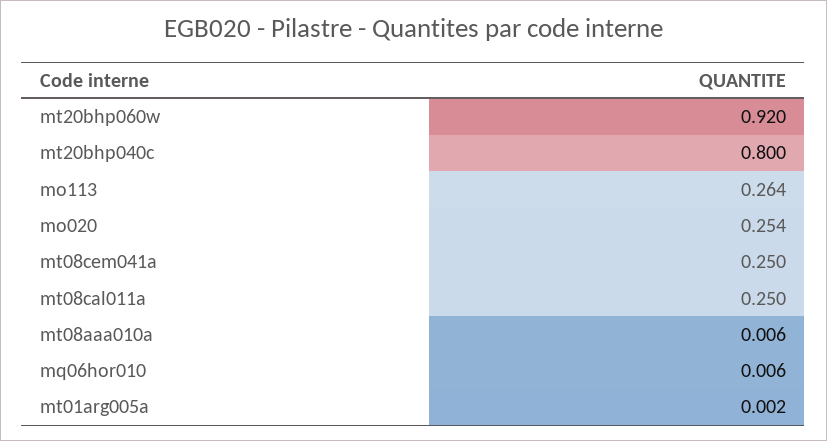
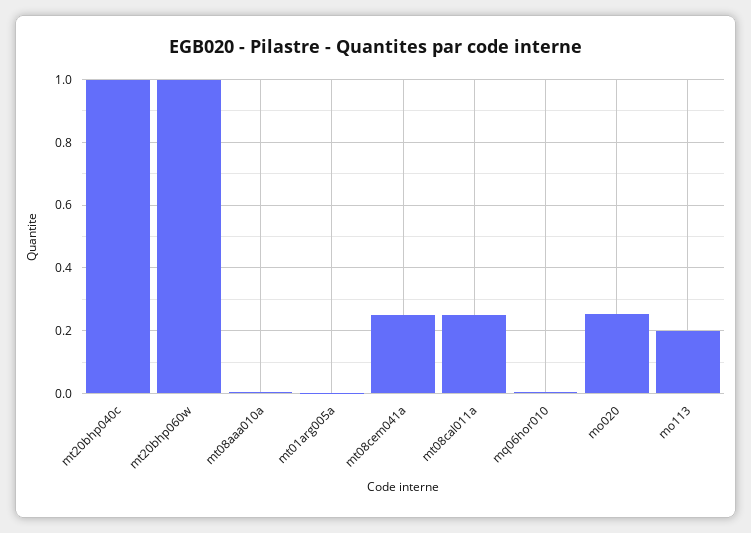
mt20bhp060w: 0.92 -> 1
mt20bhp040c: 0.8 -> 1
mo113: 0.264 -> 0.2

